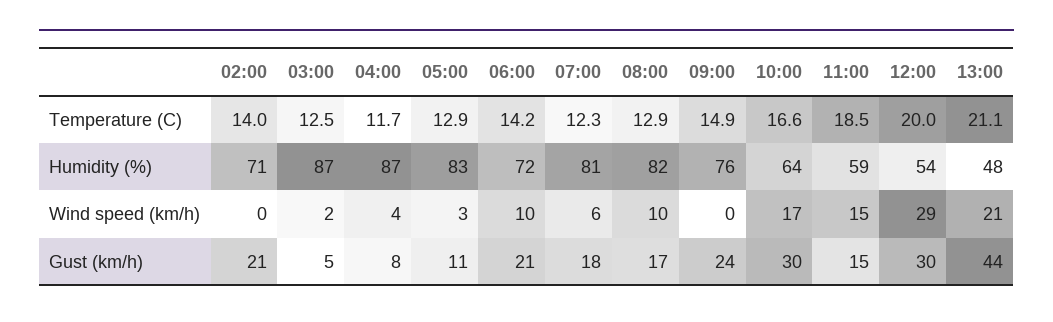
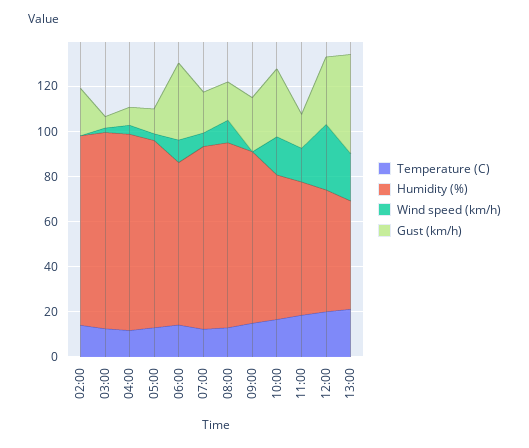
Humidity (%), 02:00: 71 -> 85
Gust (km/h), 06:00: 21 -> 35

